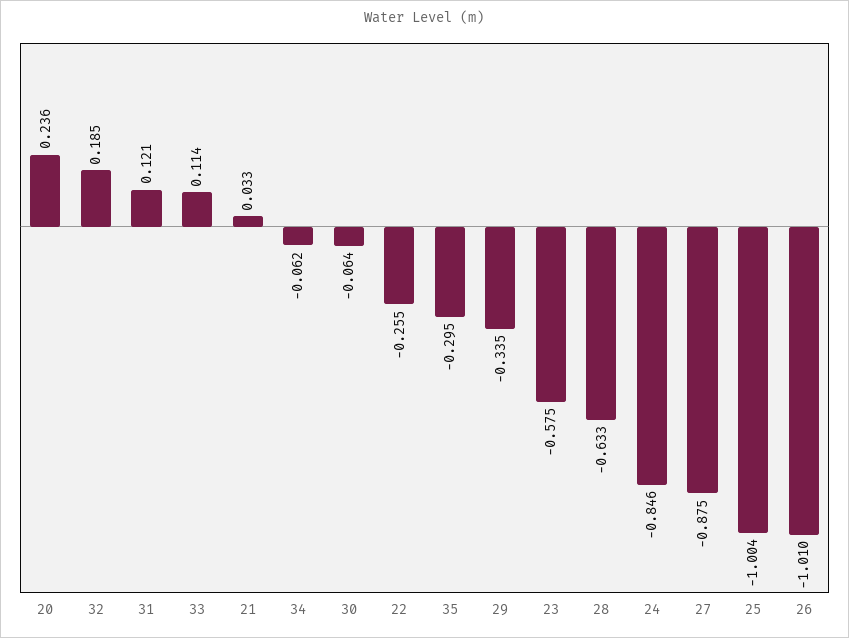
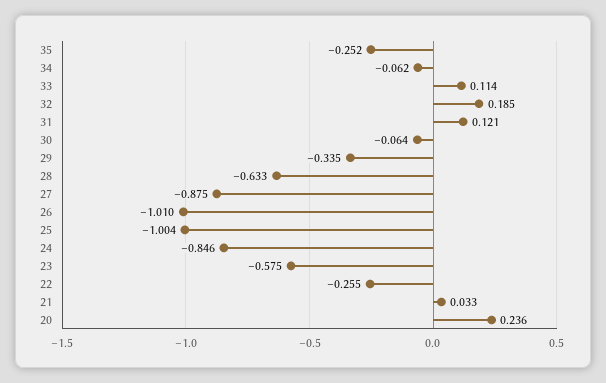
35: -0.295 -> -0.252

